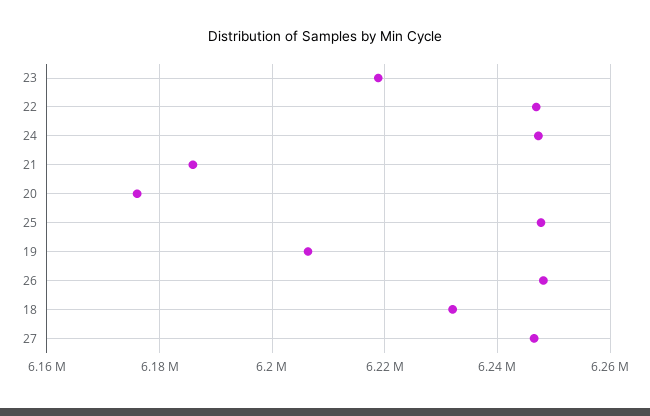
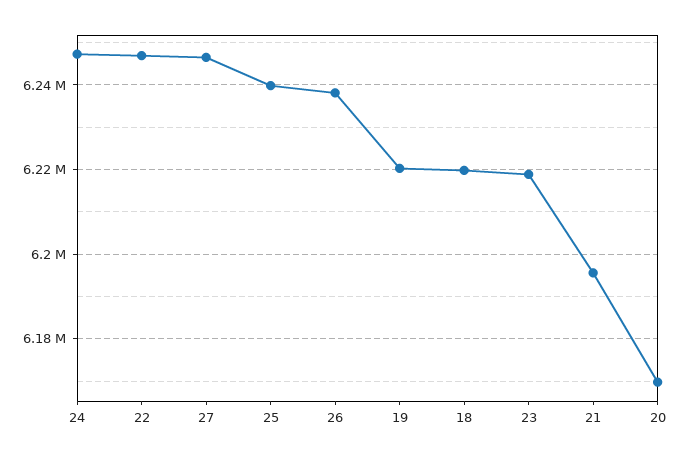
21: 6186000 -> 6196000
20: 6176000 -> 6170000
25: 6248000 -> 6240000
19: 6206000 -> 6220000
26: 6248000 -> 6238000
18: 6232000 -> 6220000

